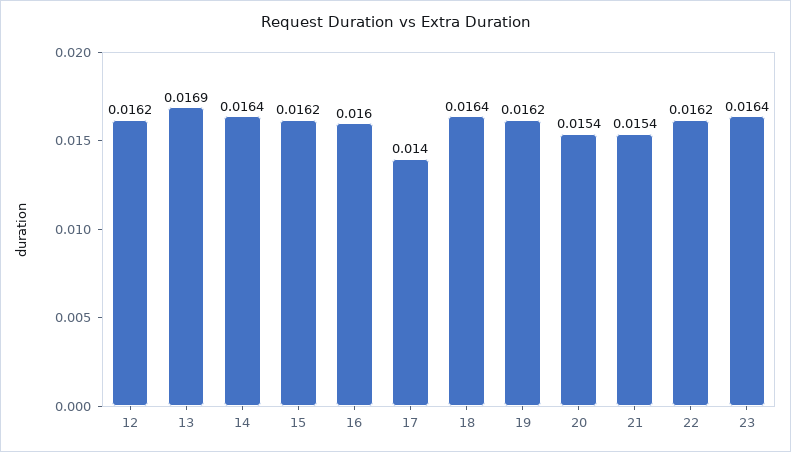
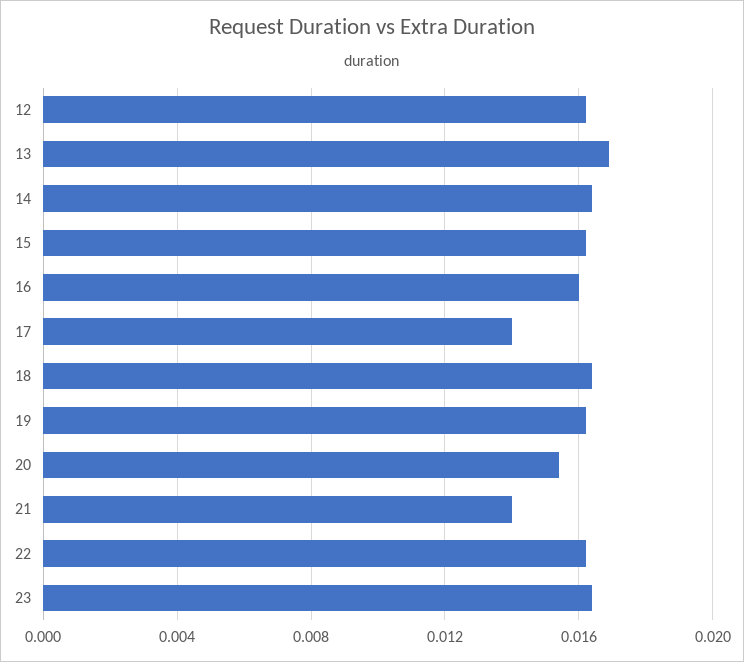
21: 0.0154 -> 0.014

